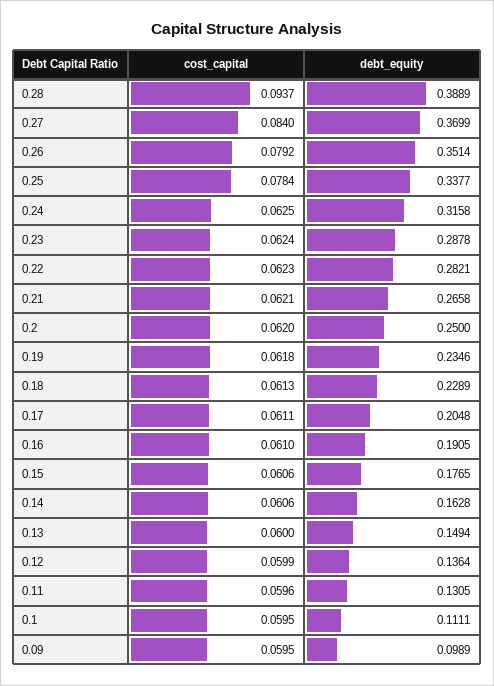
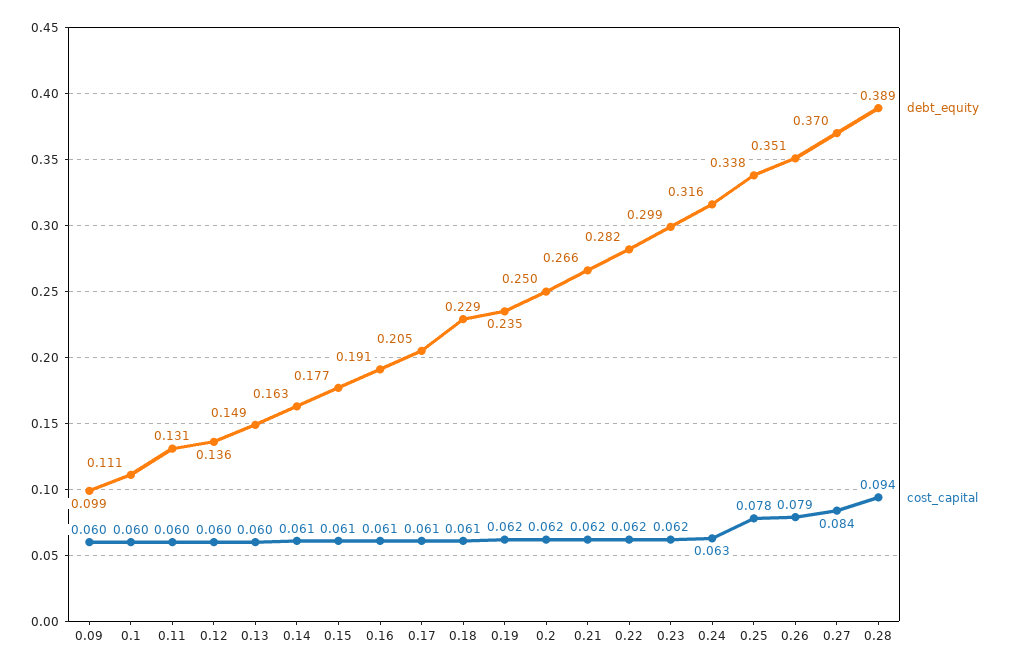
debt_equity, 0.23: 0.2878 -> 0.299

